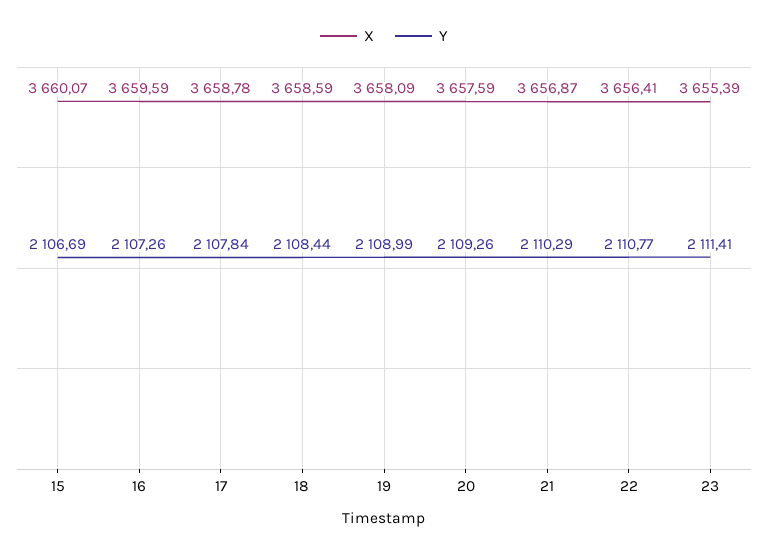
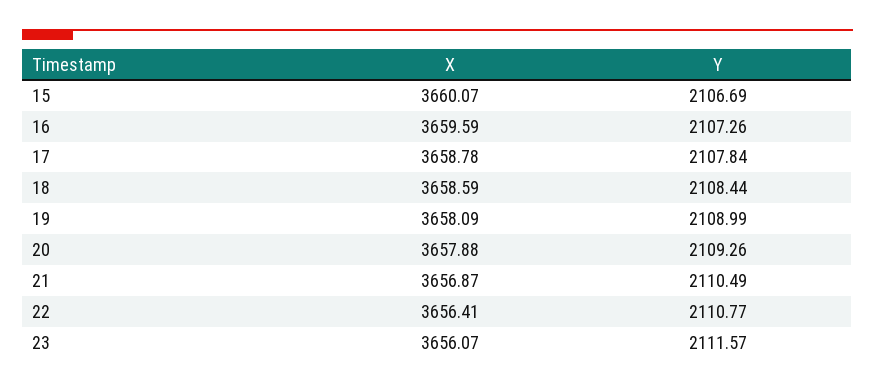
X, 20: 3657.59 -> 3657.88
Y, 21: 2110.29 -> 2110.49
X, 23: 3655.39 -> 3656.07
Y, 23: 2111.41 -> 2111.57

